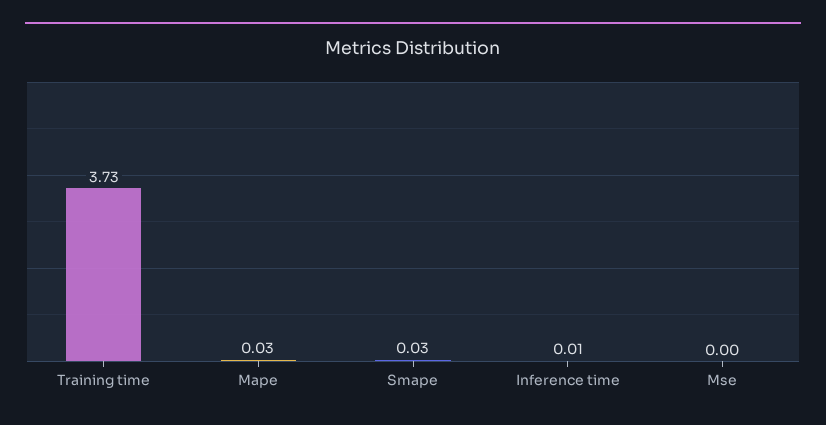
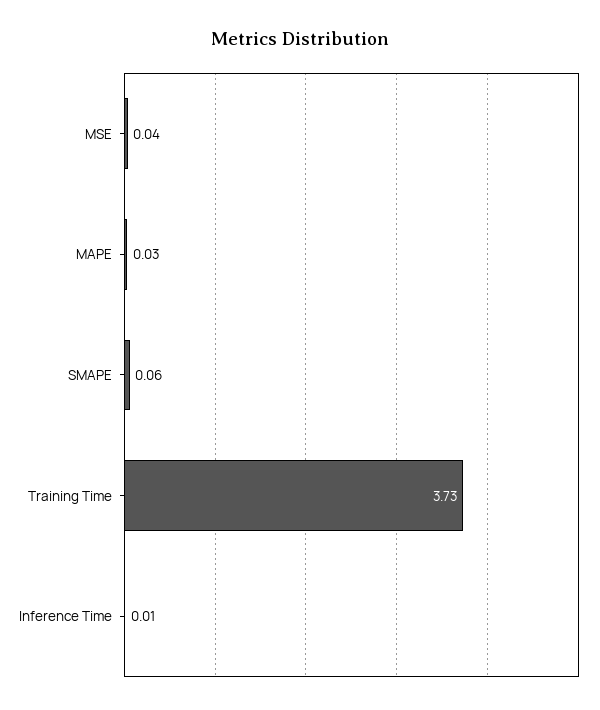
Smape: 0.03 -> 0.06
Mse: 0 -> 0.04

